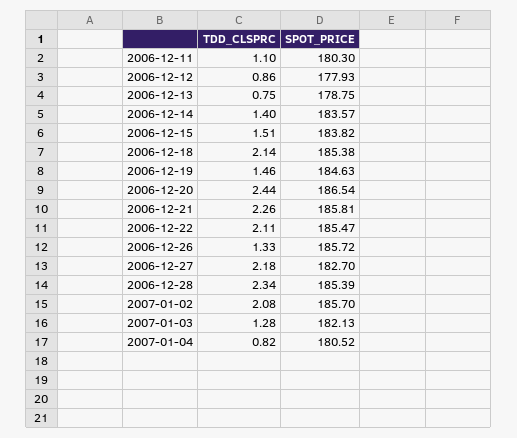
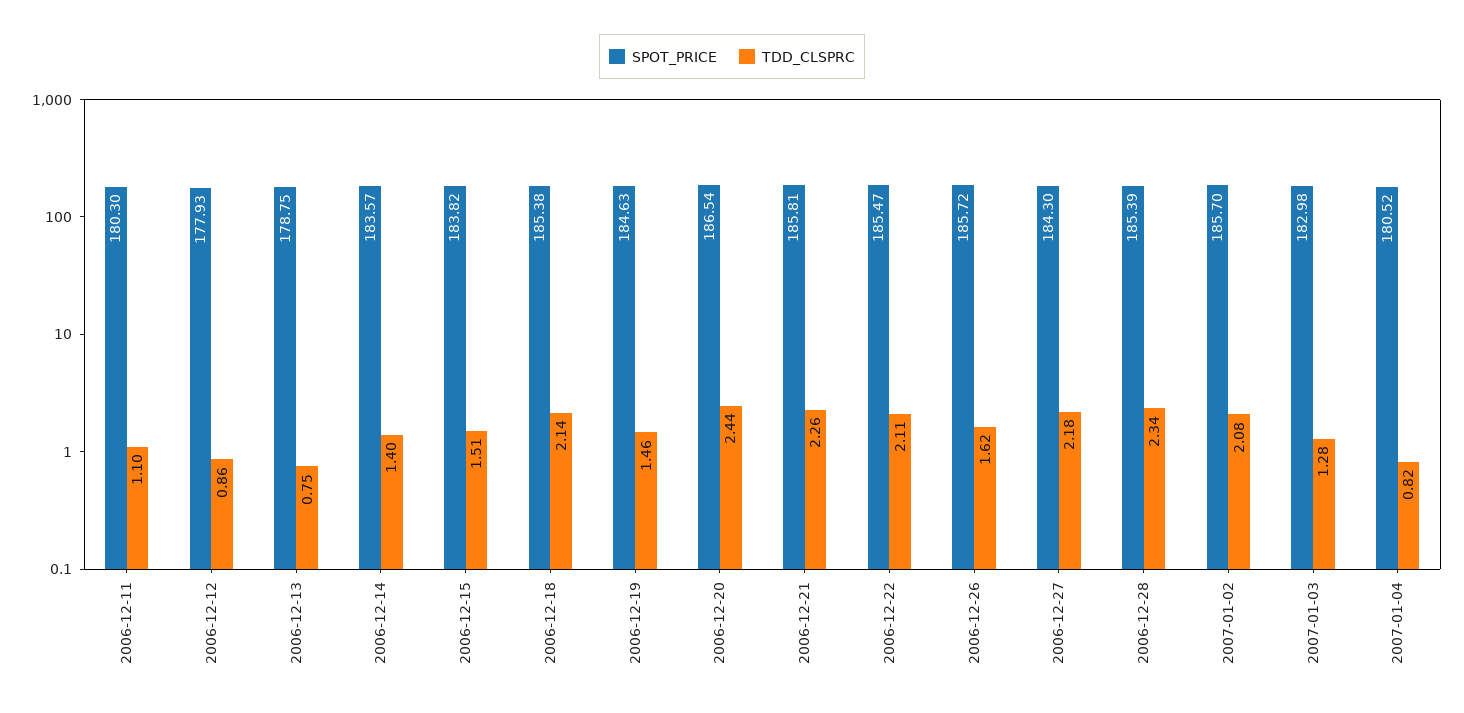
TDD_CLSPRC, 2006-12-26: 1.33 -> 1.62
SPOT_PRICE, 2006-12-27: 182.7 -> 184.3
SPOT_PRICE, 2007-01-03: 182.13 -> 182.98

